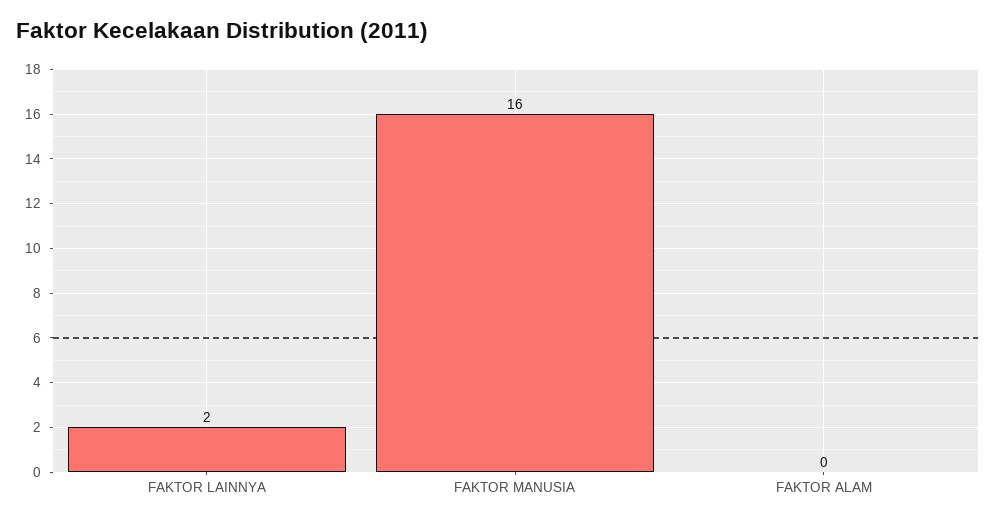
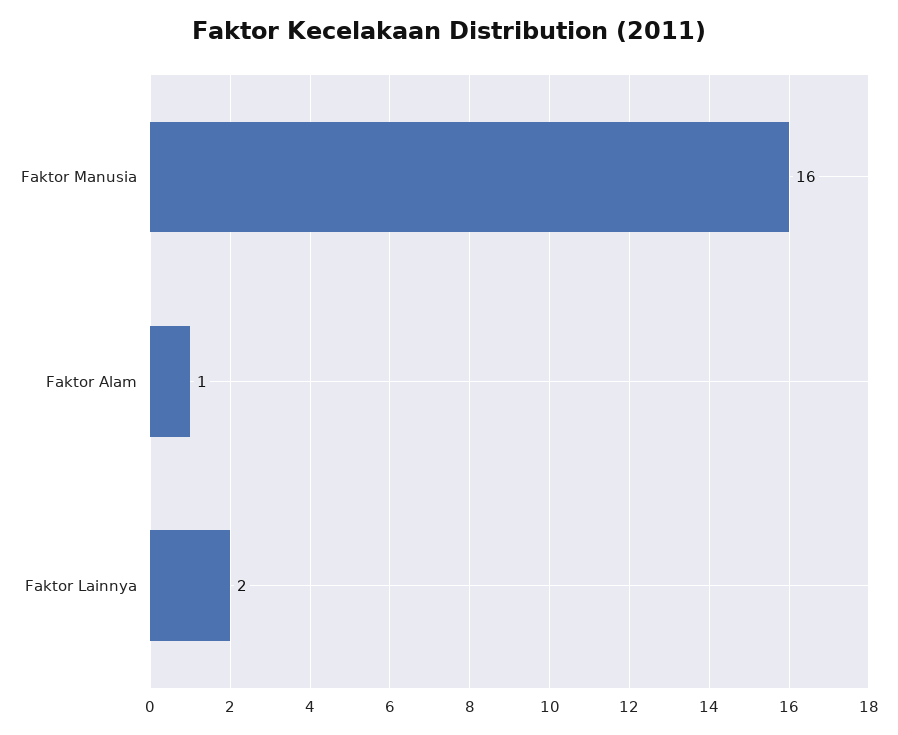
FAKTOR ALAM: 0 -> 1

